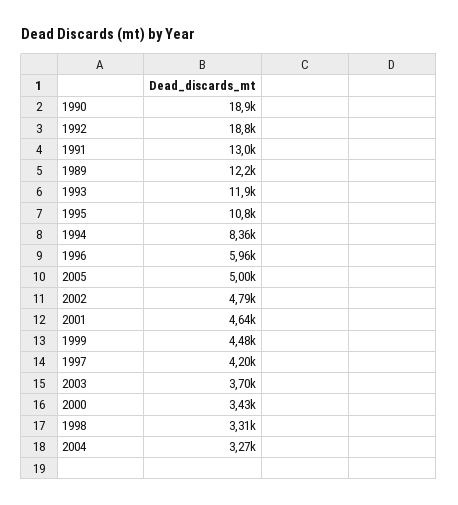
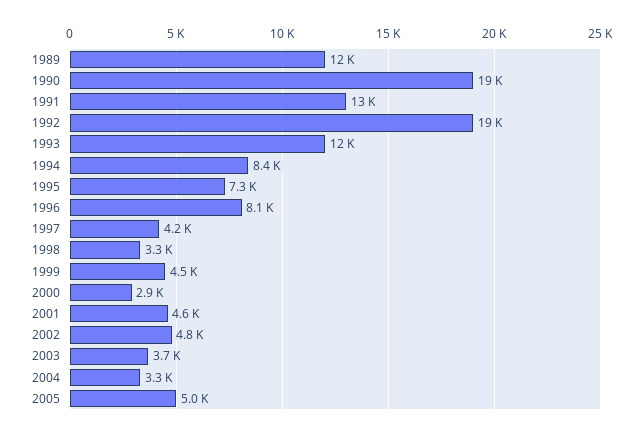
1995: 10800 -> 7300
1996: 5960 -> 8100
2000: 3430 -> 2900

